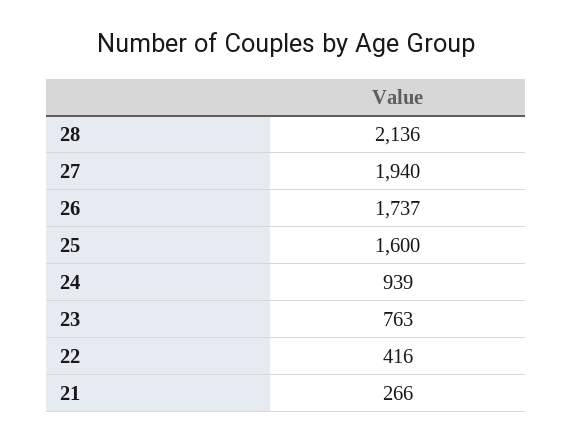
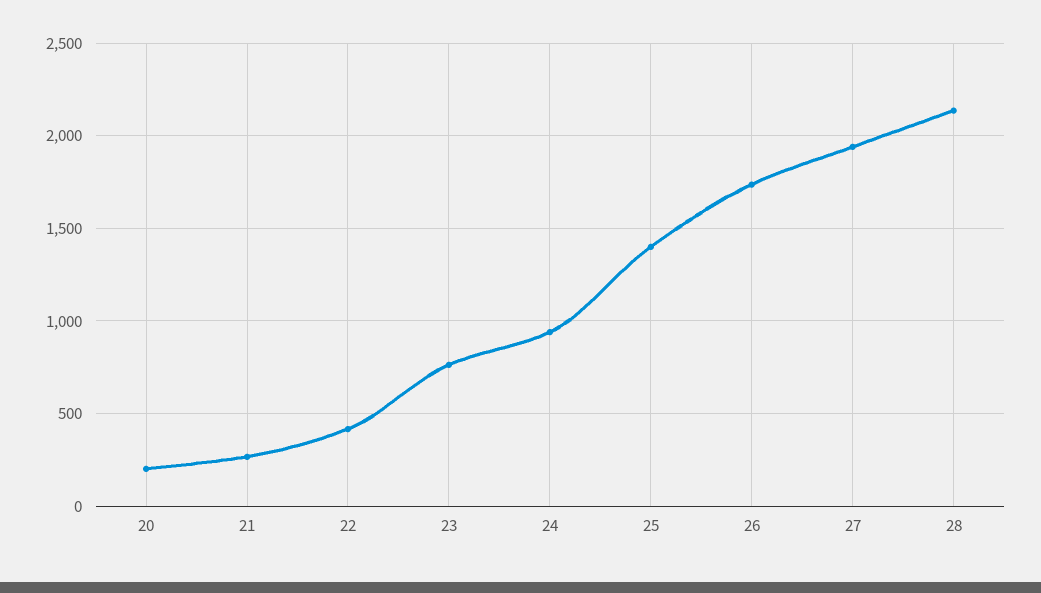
25: 1600 -> 1400
20: none -> 200

